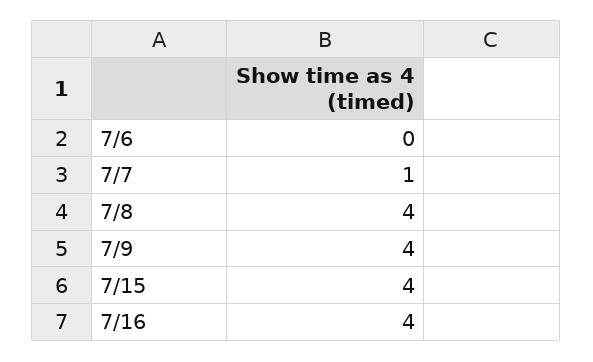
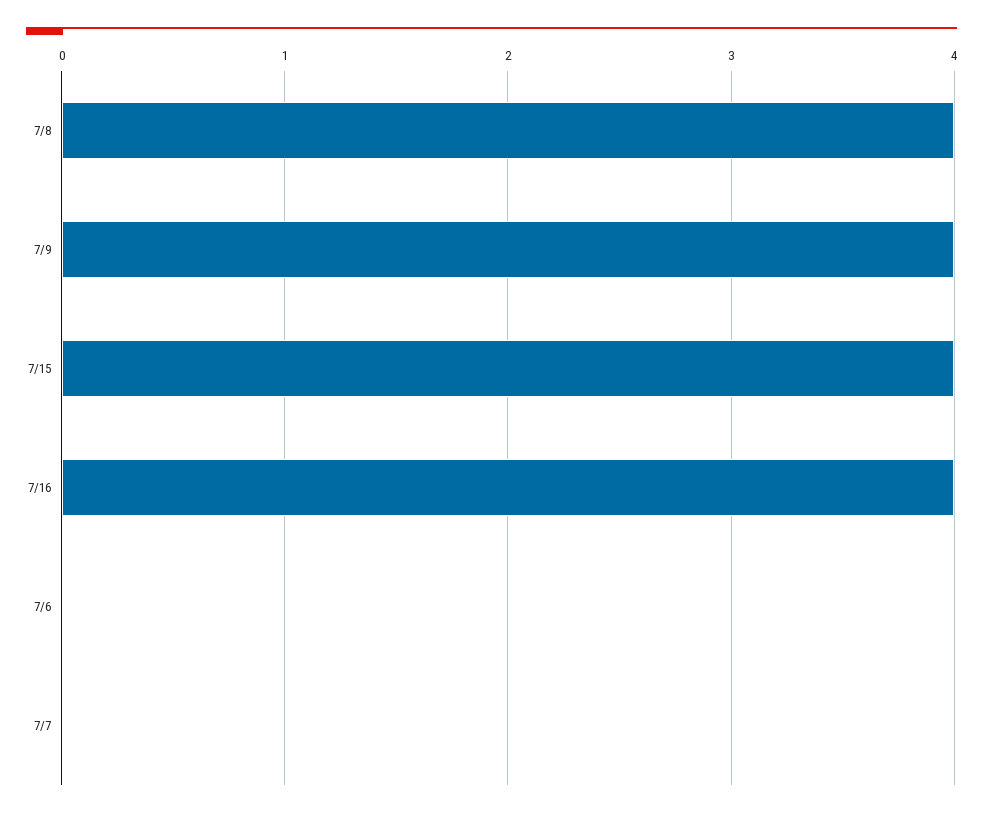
7/7: 1 -> 0

